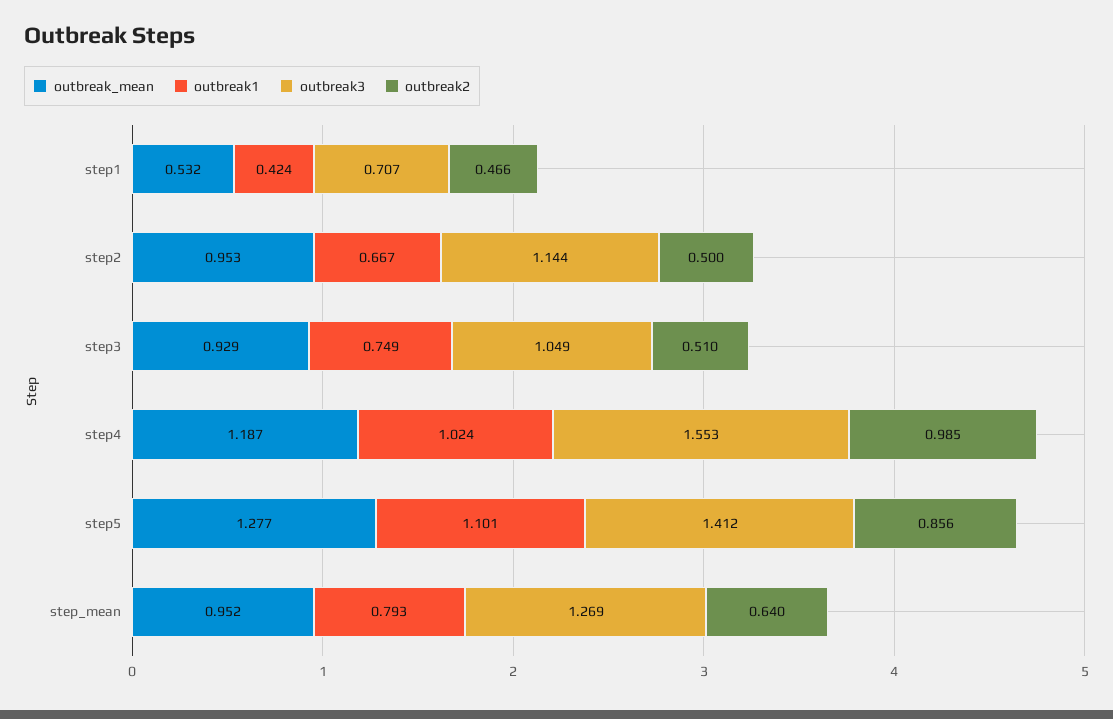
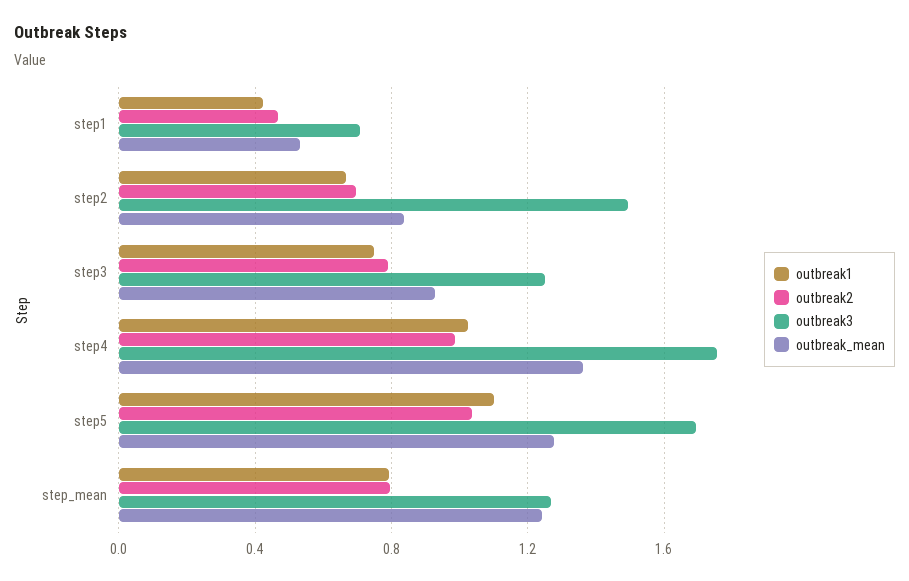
outbreak_mean, step2: 0.953 -> 0.85
outbreak3, step2: 1.144 -> 1.5
outbreak2, step2: 0.5 -> 0.7
outbreak3, step3: 1.049 -> 1.25
outbreak2, step3: 0.51 -> 0.8
outbreak_mean, step4: 1.187 -> 1.35
outbreak3, step4: 1.553 -> 1.75
outbreak3, step5: 1.412 -> 1.7
outbreak2, step5: 0.856 -> 1.05
outbreak_mean, step_mean: 0.952 -> 1.25
outbreak2, step_mean: 0.64 -> 0.8

